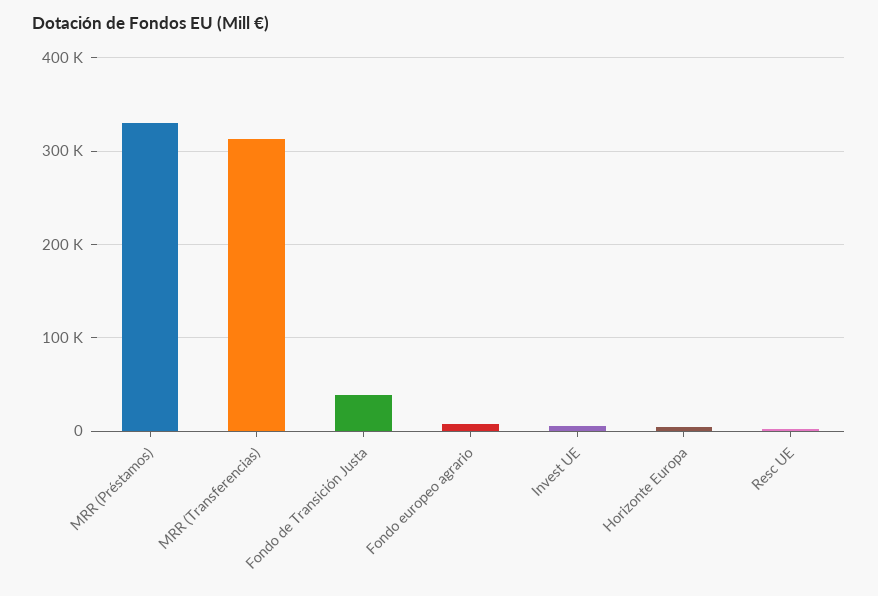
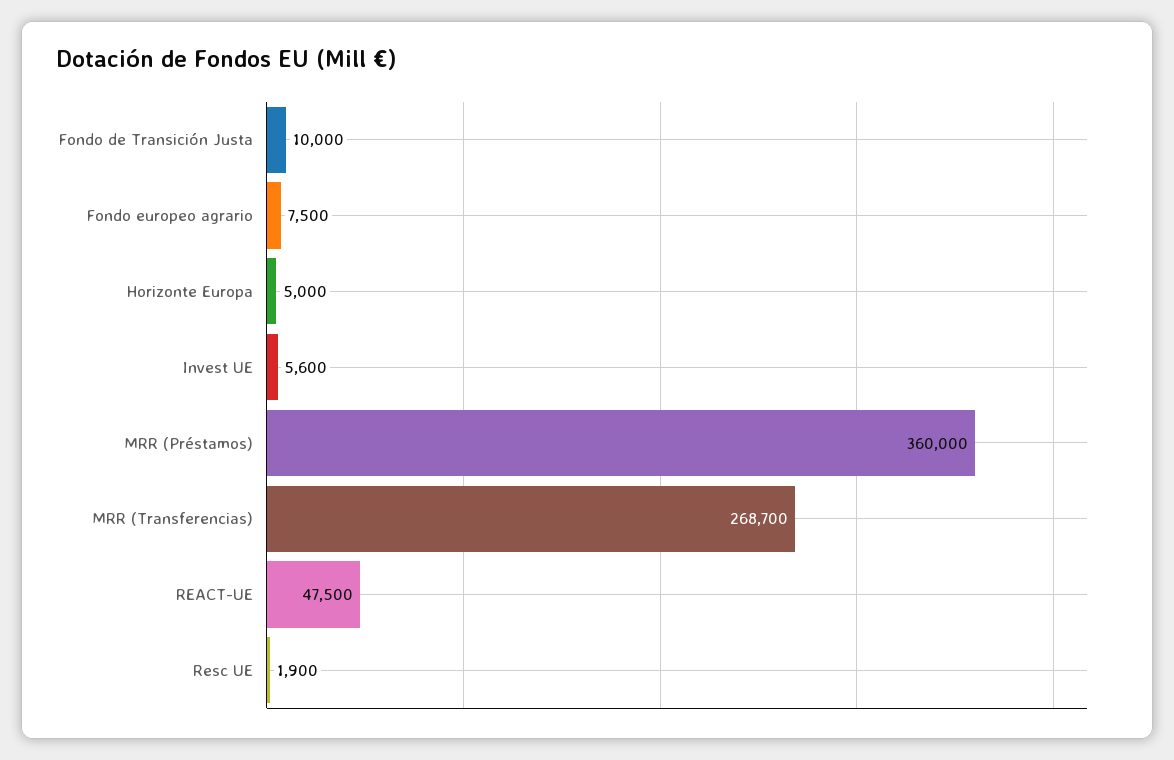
MRR (Préstamos): 330000 -> 360000
MRR (Transferencias): 310000 -> 268700
Fondo de Transición Justa: 40000 -> 10000
REACT-UE: none -> 47500

